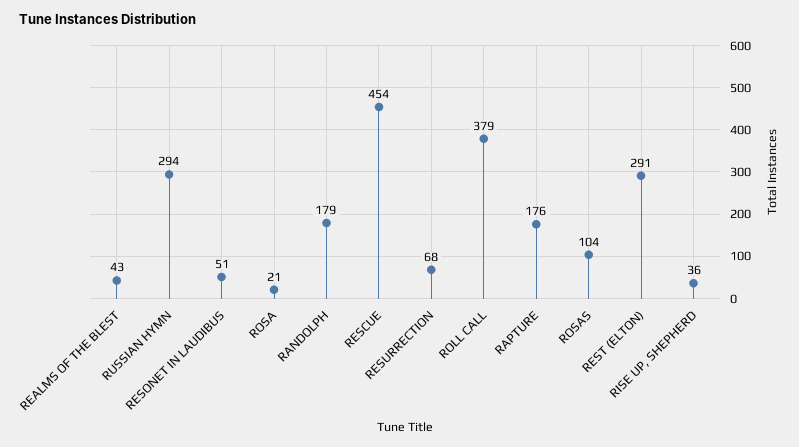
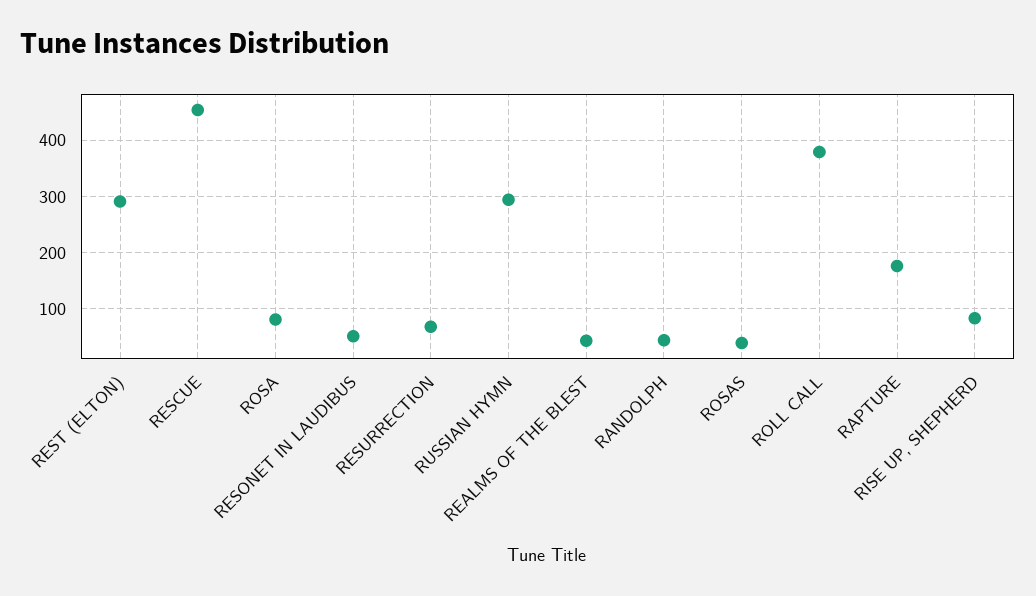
ROSA: 21 -> 80
RANDOLPH: 179 -> 40
ROSAS: 104 -> 40
RISE UP, SHEPHERD: 36 -> 80

